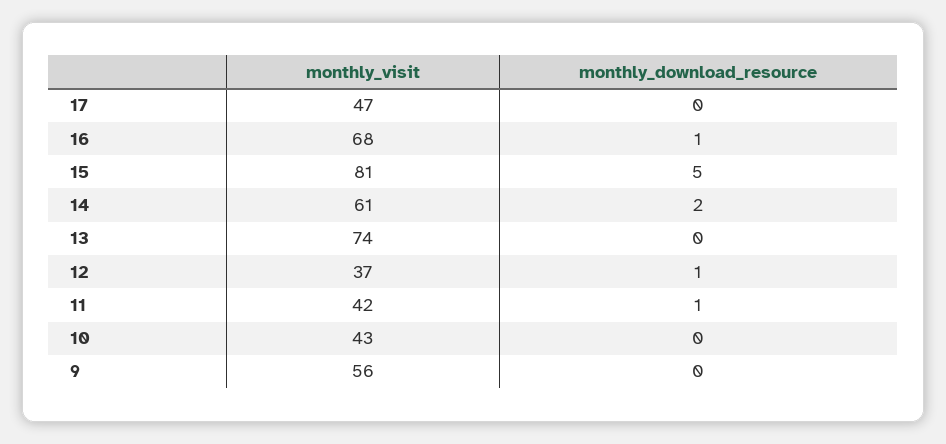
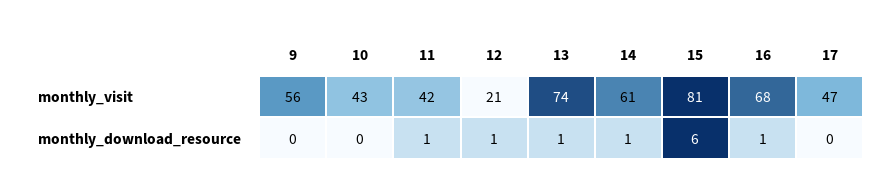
monthly_download_resource, 15: 5 -> 6
monthly_download_resource, 14: 2 -> 1
monthly_download_resource, 13: 0 -> 1
monthly_visit, 12: 37 -> 21

